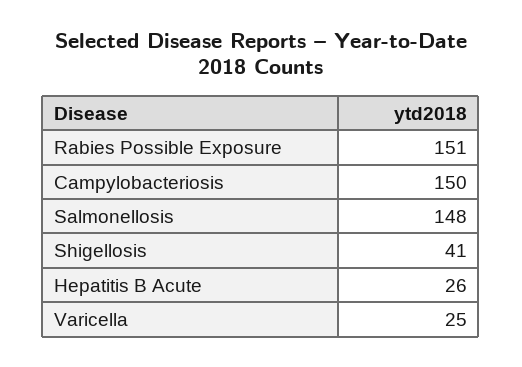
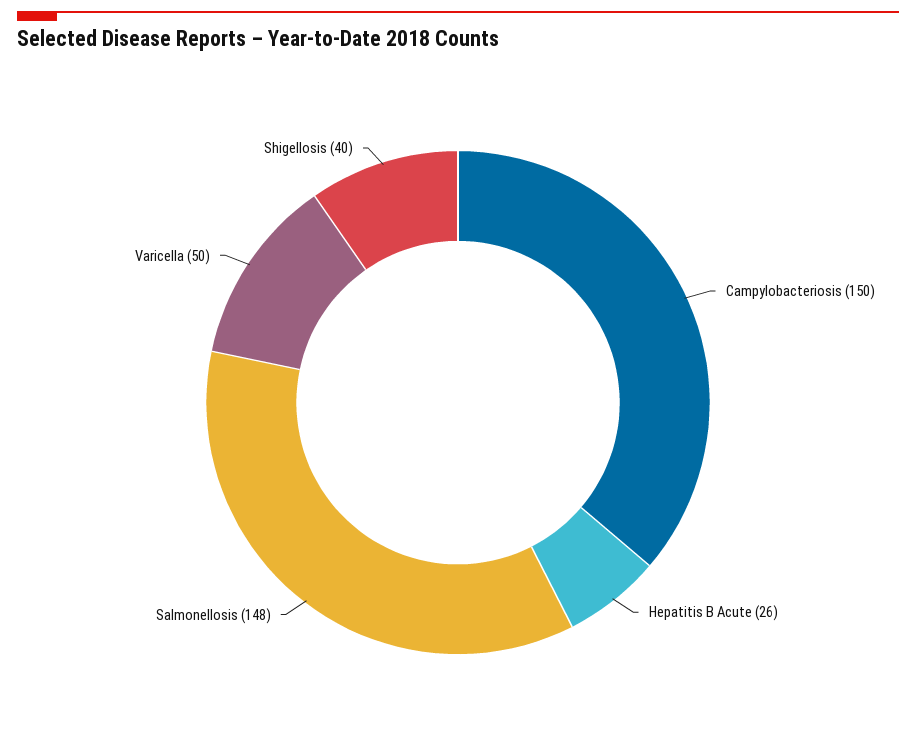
Rabies Possible Exposure: 151 -> none
Shigellosis: 41 -> 40
Varicella: 25 -> 50

